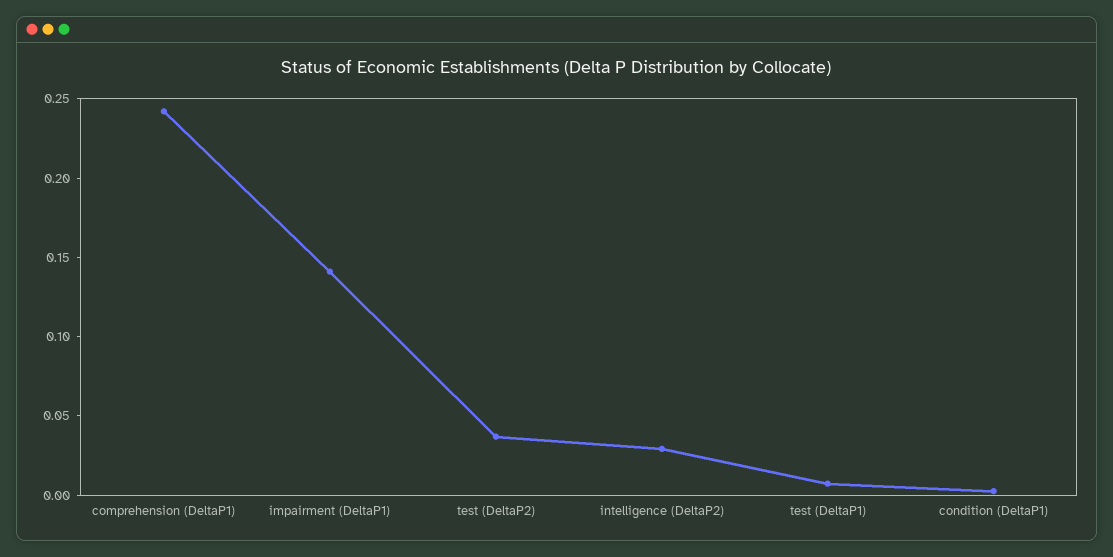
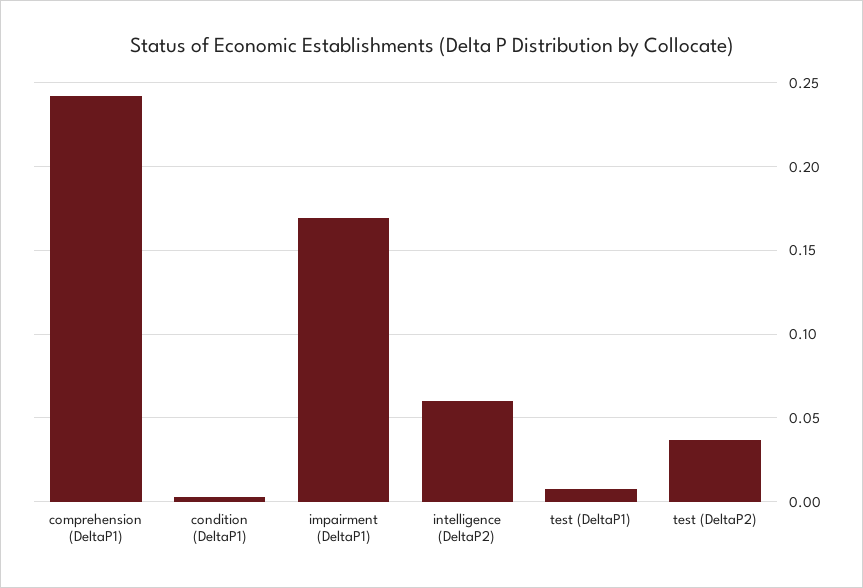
impairment (DeltaP1): 0.14 -> 0.17
intelligence (DeltaP2): 0.03 -> 0.06

